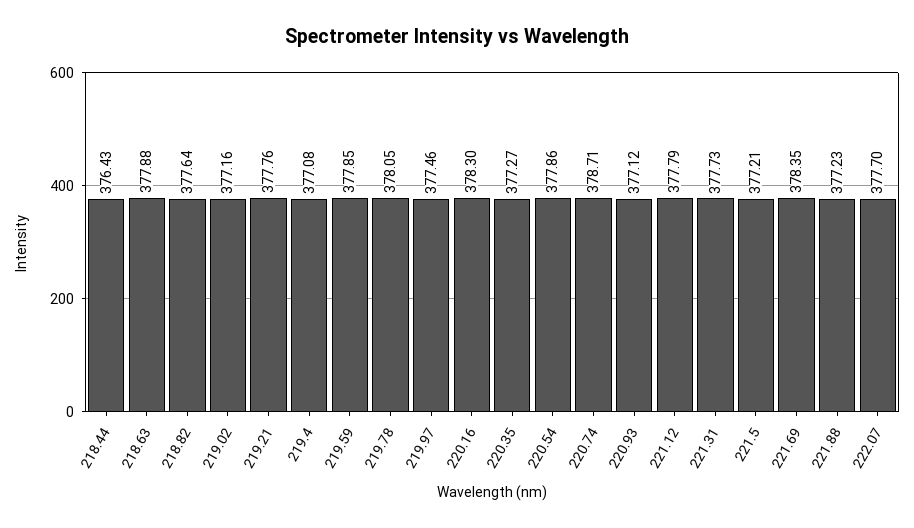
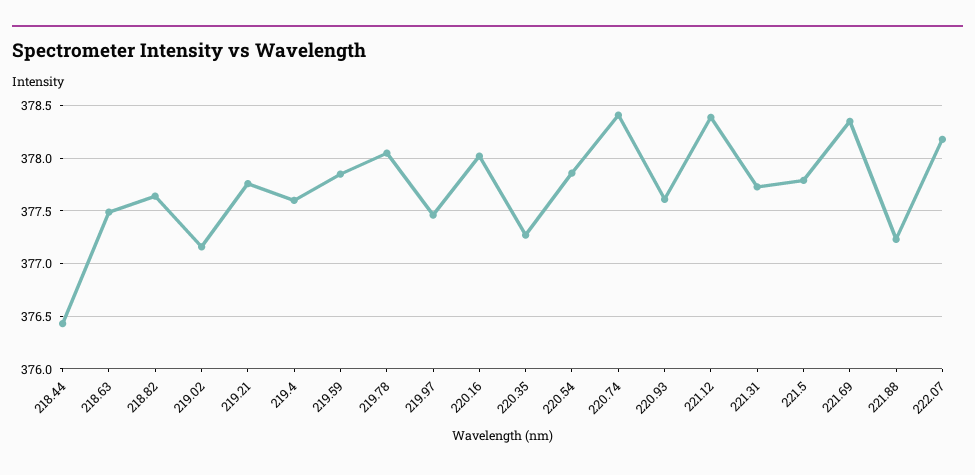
218.63: 377.88 -> 377.5
219.4: 377.08 -> 377.6
220.16: 378.3 -> 378
220.74: 378.71 -> 378.4
220.93: 377.12 -> 377.6
221.12: 377.79 -> 378.4
221.5: 377.21 -> 377.8
222.07: 377.7 -> 378.2

